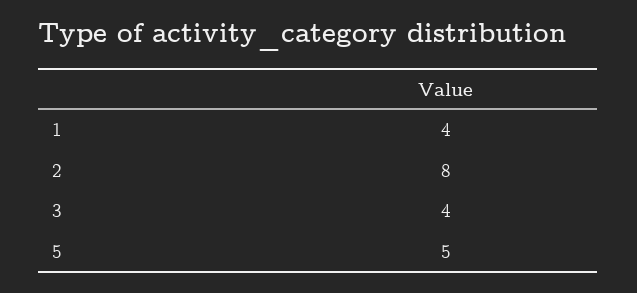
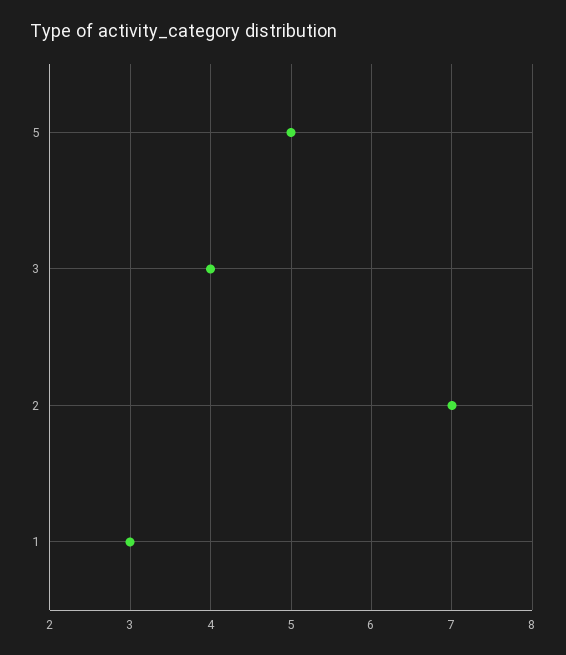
1: 4 -> 3
2: 8 -> 7

